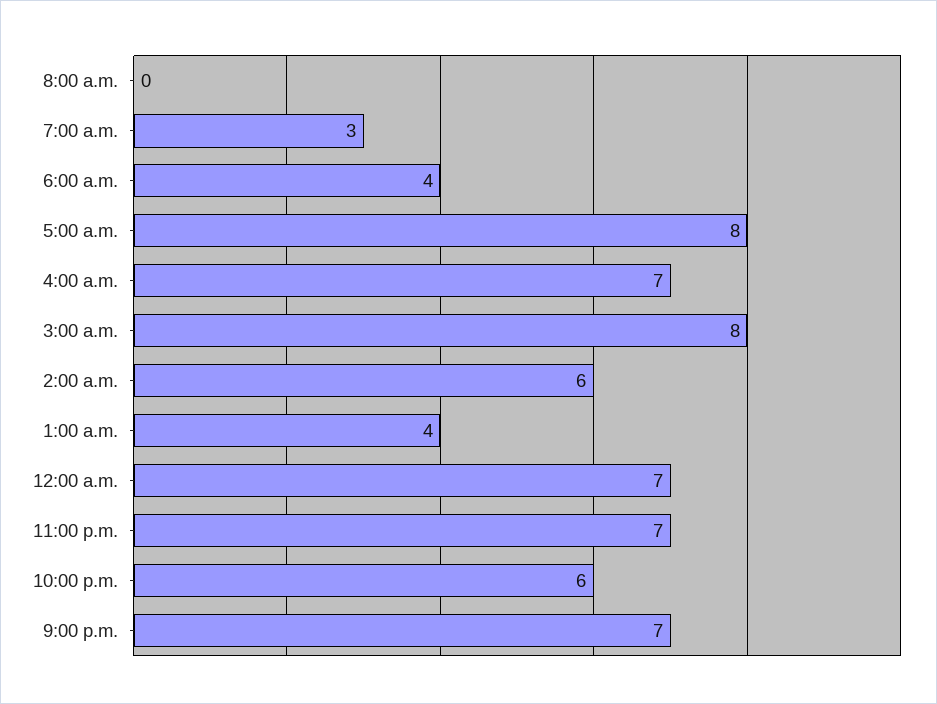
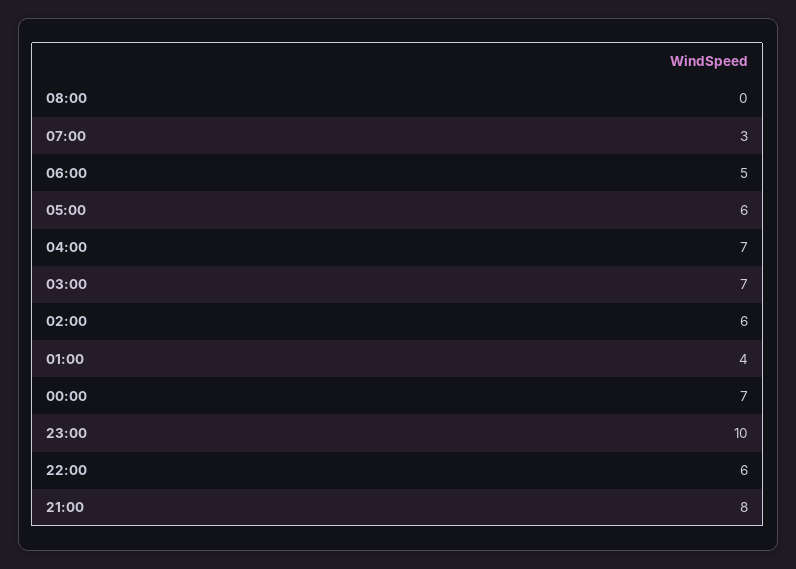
6:00 a.m.: 4 -> 5
5:00 a.m.: 8 -> 6
3:00 a.m.: 8 -> 7
11:00 p.m.: 7 -> 10
9:00 p.m.: 7 -> 8

